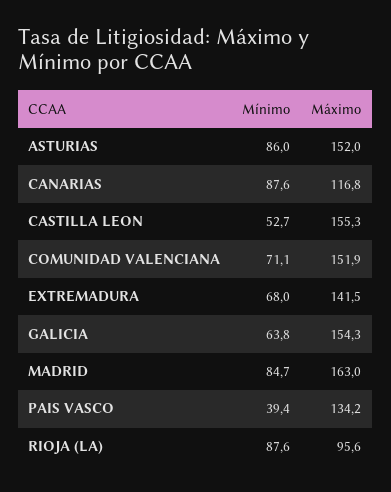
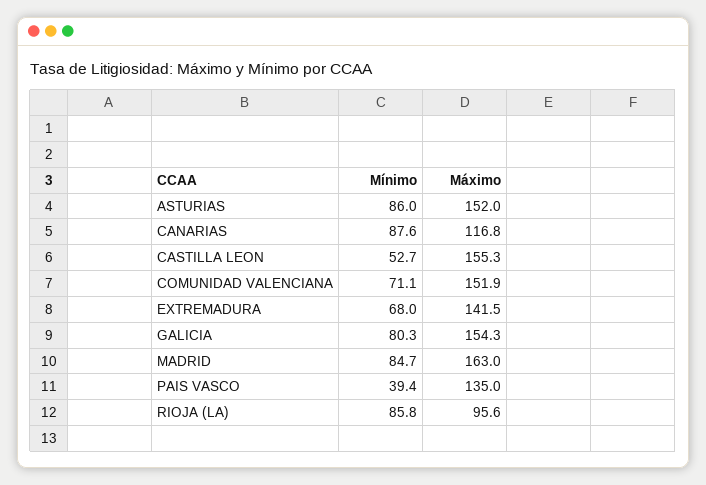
Mínimo, GALICIA: 63.8 -> 80.3
Máximo, PAIS VASCO: 134.2 -> 135
Mínimo, RIOJA (LA): 87.6 -> 85.8

